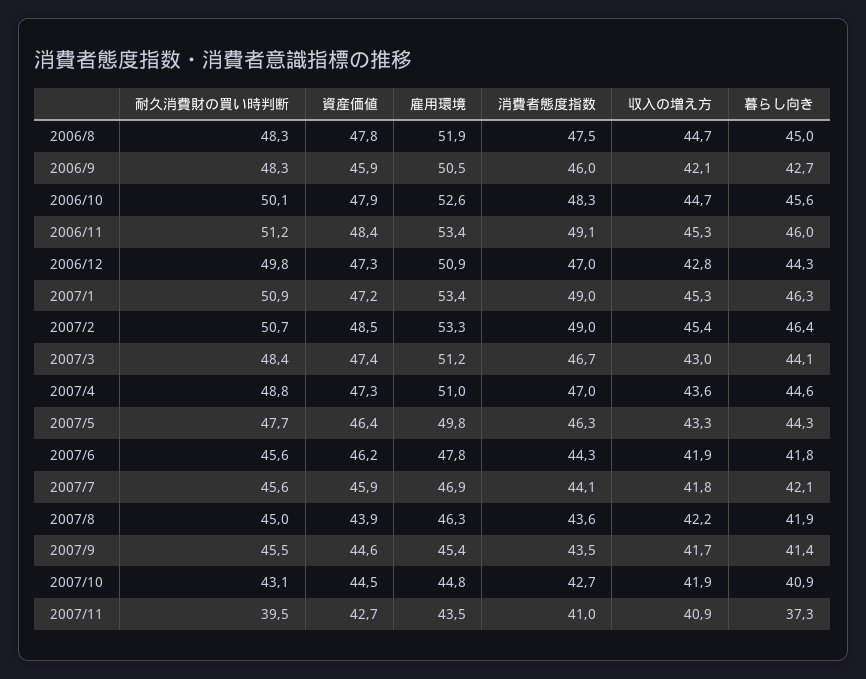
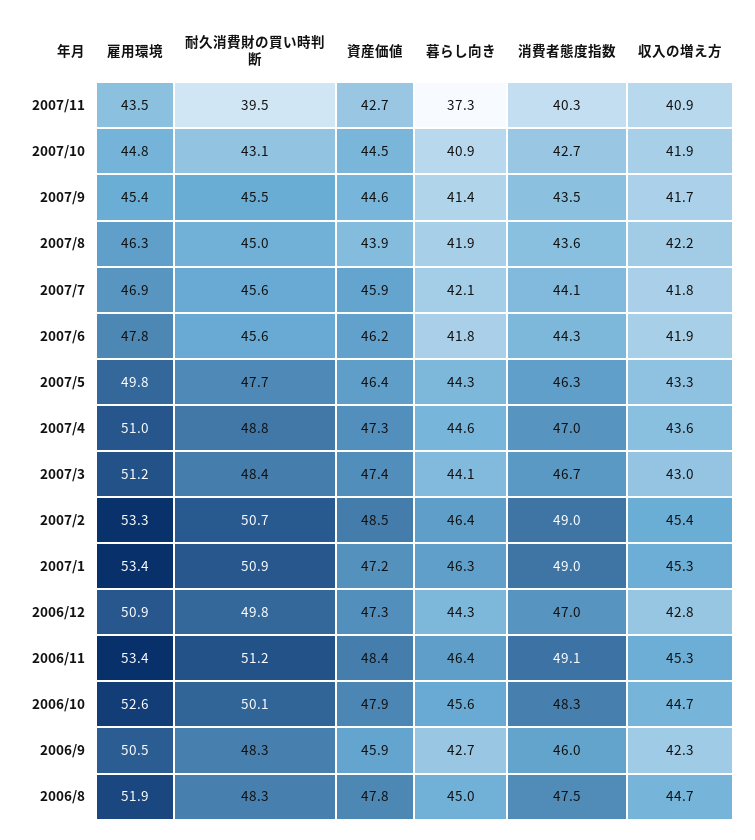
収入の増え方, 2006/9: 42.1 -> 42.3
暮らし向き, 2006/11: 46 -> 46.4
消費者態度指数, 2007/11: 41 -> 40.3

